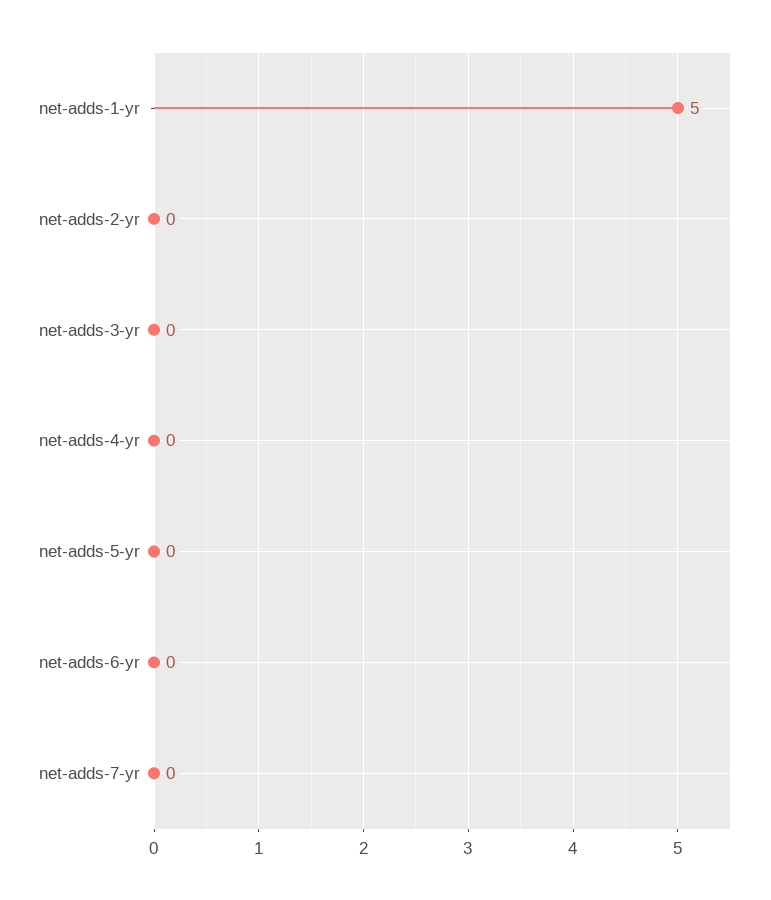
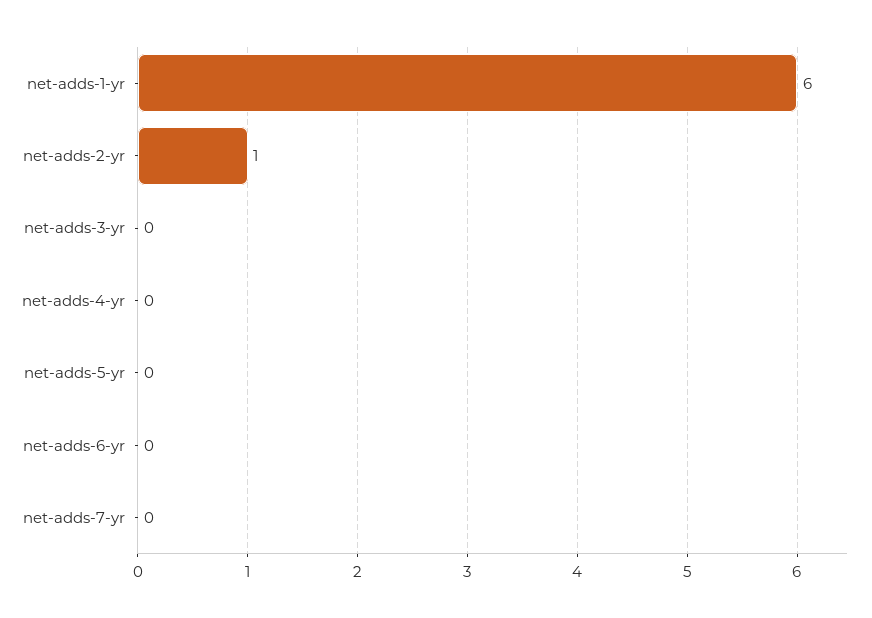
net-adds-1-yr: 5 -> 6
net-adds-2-yr: 0 -> 1

